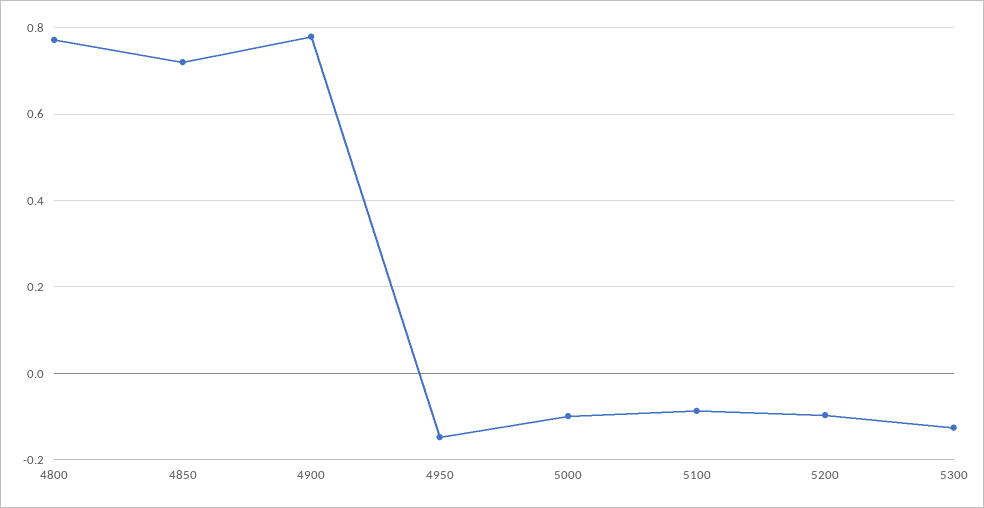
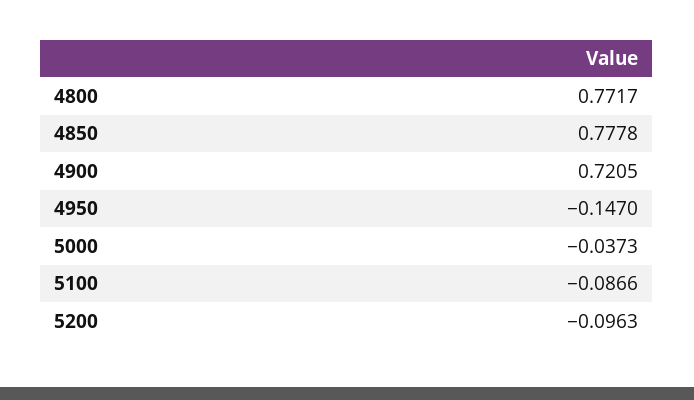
4850: 0.72 -> 0.7778
4900: 0.78 -> 0.7205
5000: -0.1 -> -0.0373
5300: -0.12 -> none

